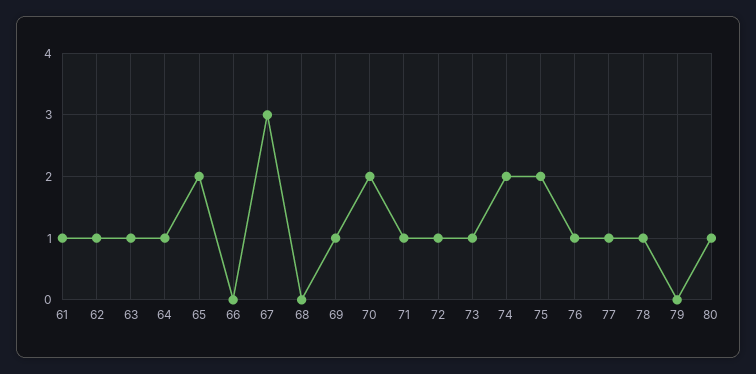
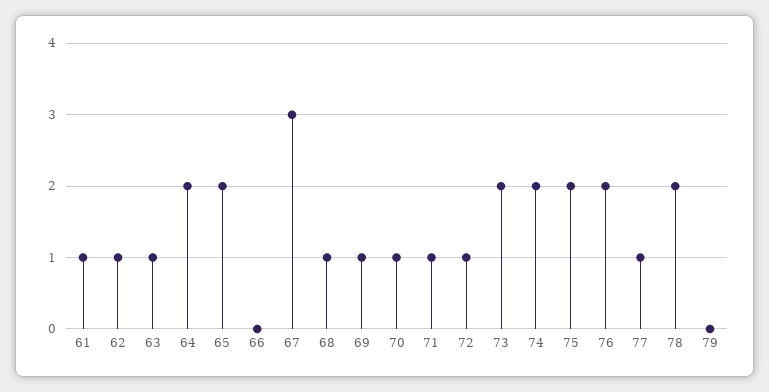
64: 1 -> 2
68: 0 -> 1
70: 2 -> 1
73: 1 -> 2
76: 1 -> 2
78: 1 -> 2
80: 1 -> none

